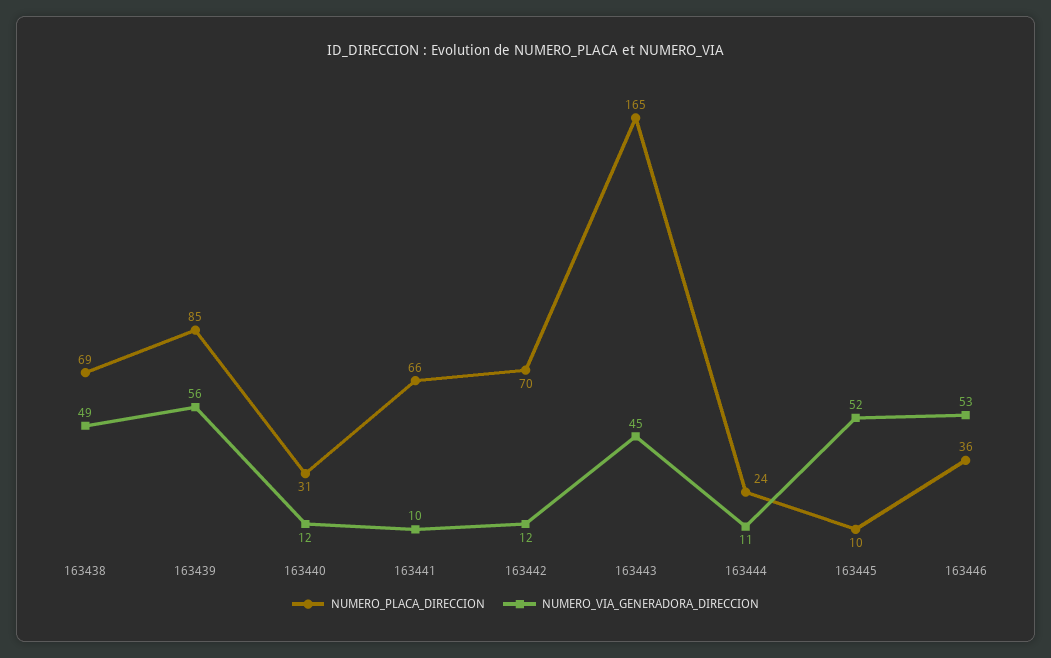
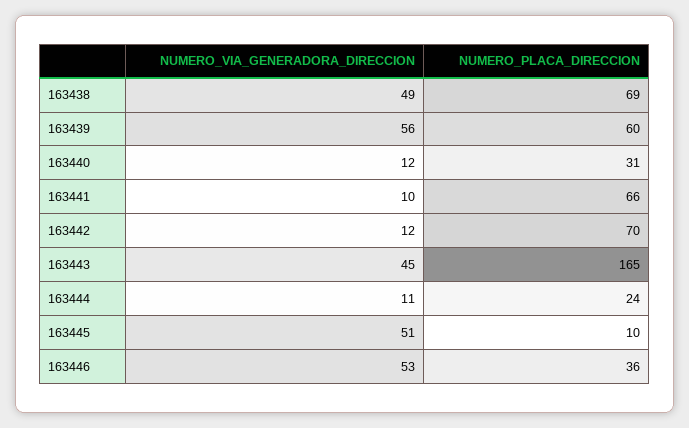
NUMERO_PLACA_DIRECCION, 163439: 85 -> 60
NUMERO_VIA_GENERADORA_DIRECCION, 163445: 52 -> 51

